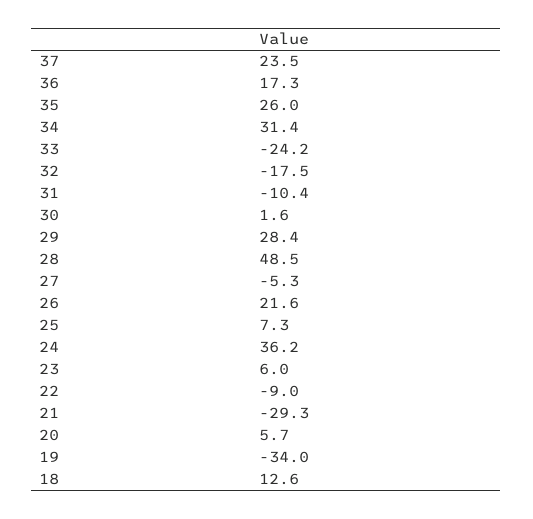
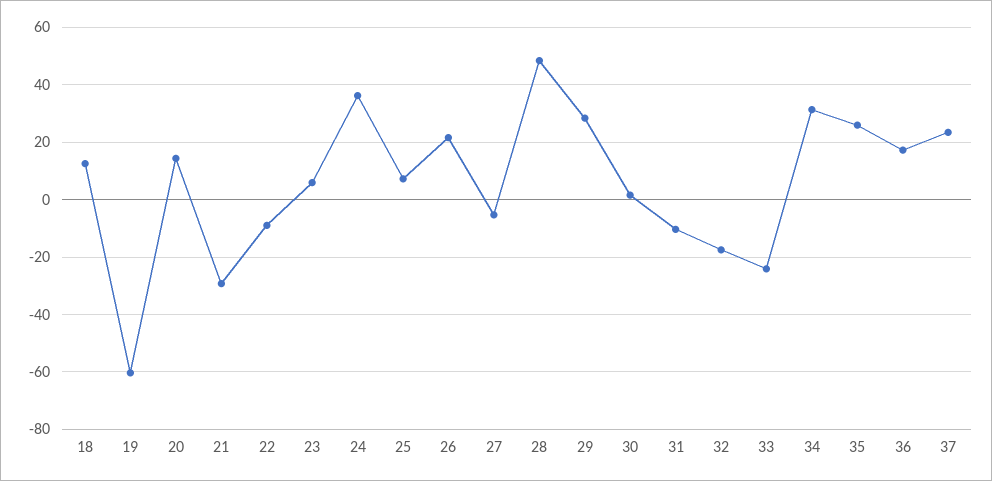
20: 5.7 -> 15
19: -34 -> -60

